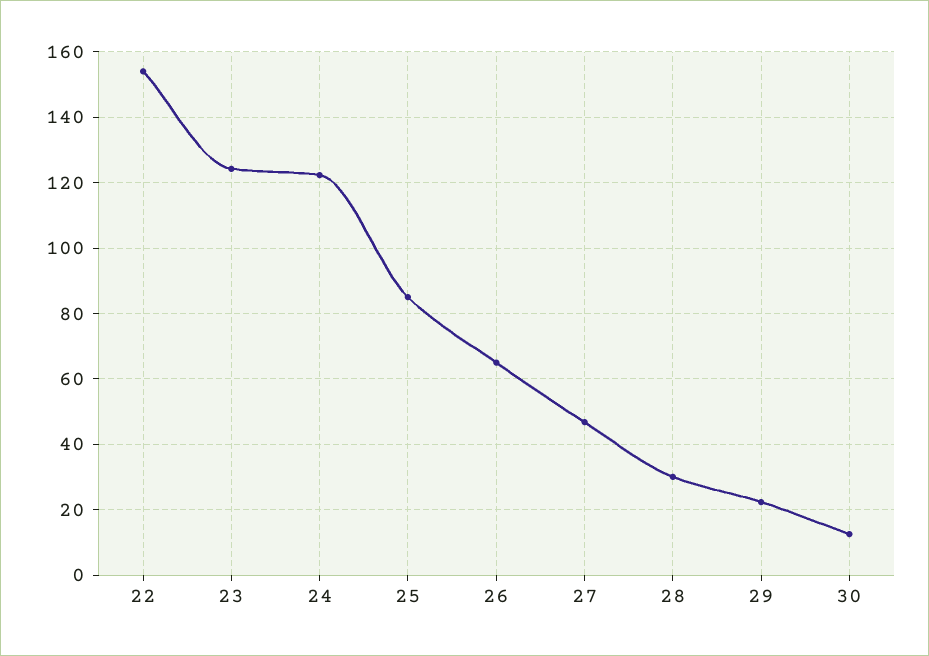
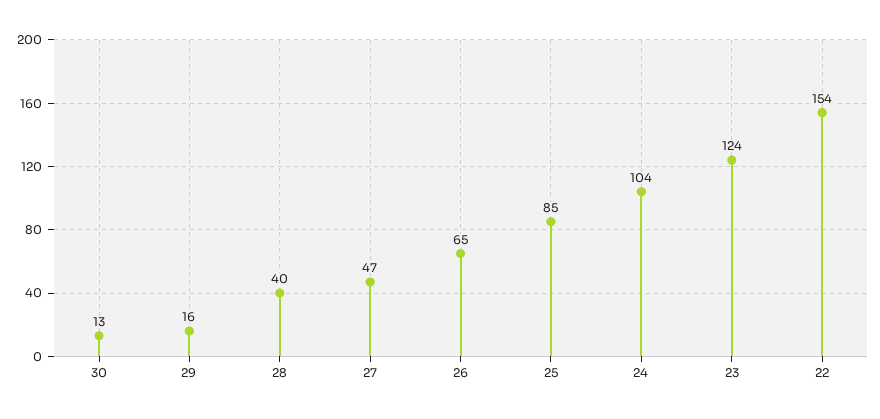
24: 122 -> 104
28: 30 -> 40
29: 22 -> 16

